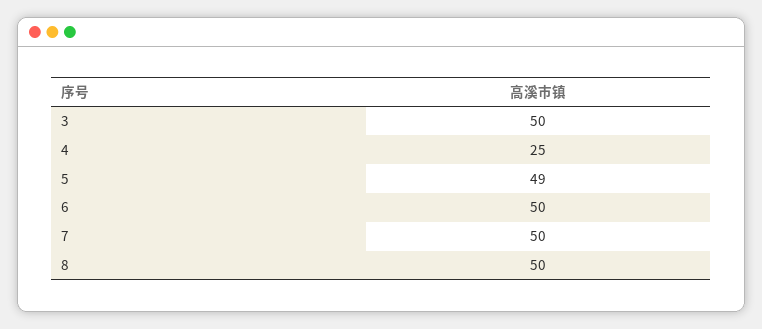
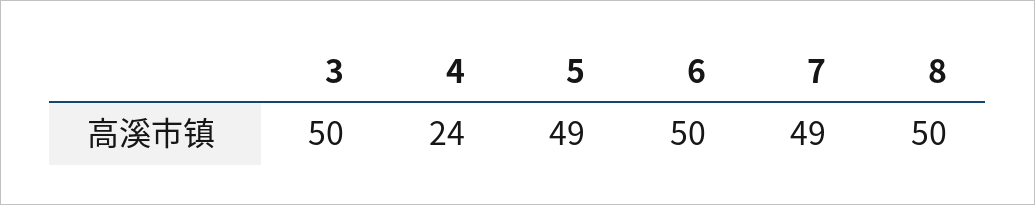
4: 25 -> 24
7: 50 -> 49

